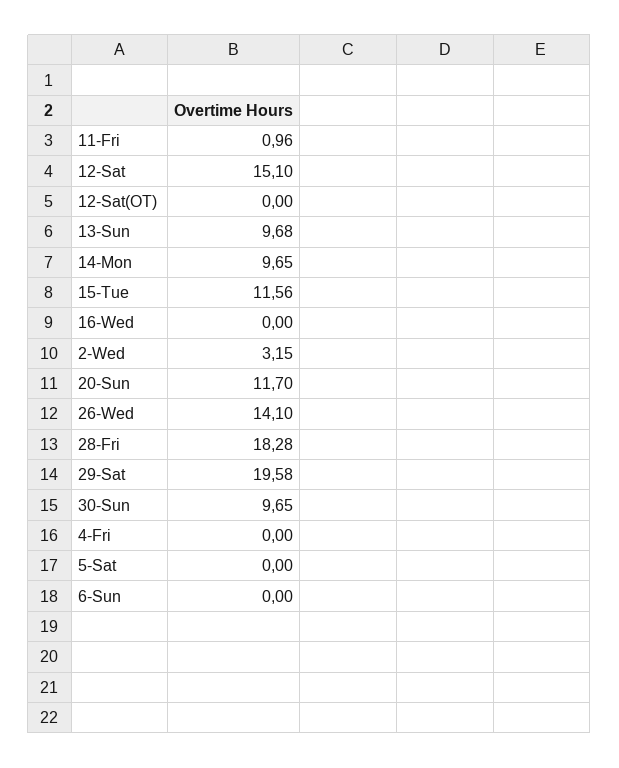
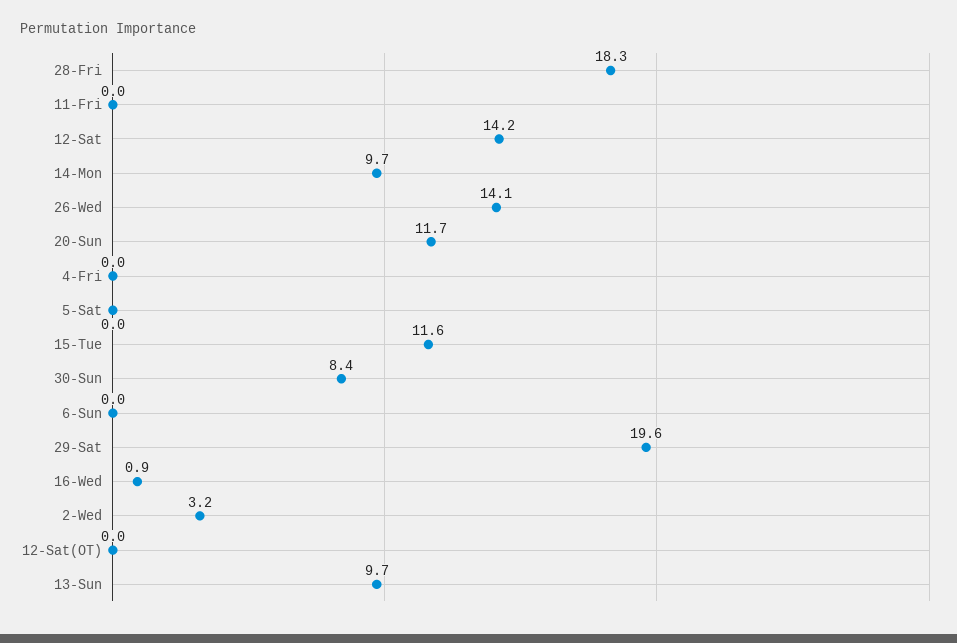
11-Fri: 0.96 -> 0
12-Sat: 15.1 -> 14.2
16-Wed: 0 -> 0.9
30-Sun: 9.65 -> 8.4

